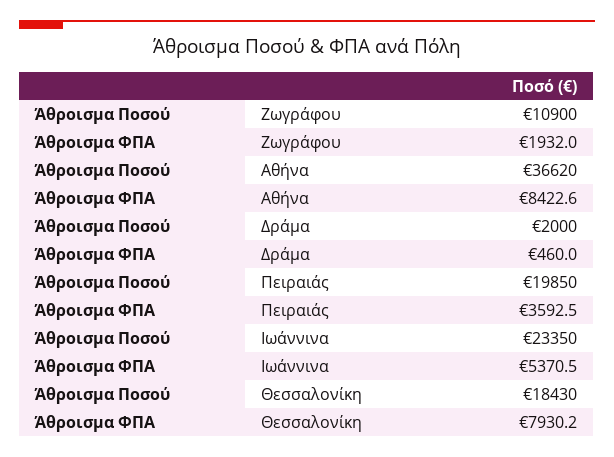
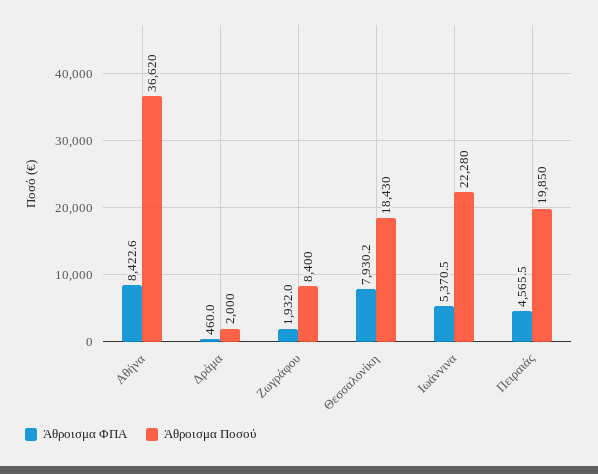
Άθροισμα Ποσού, Ζωγράφου: 10900 -> 8400
Άθροισμα ΦΠΑ, Πειραιάς: 3592.5 -> 4565.5
Άθροισμα Ποσού, Ιωάννινα: 23350 -> 22280

